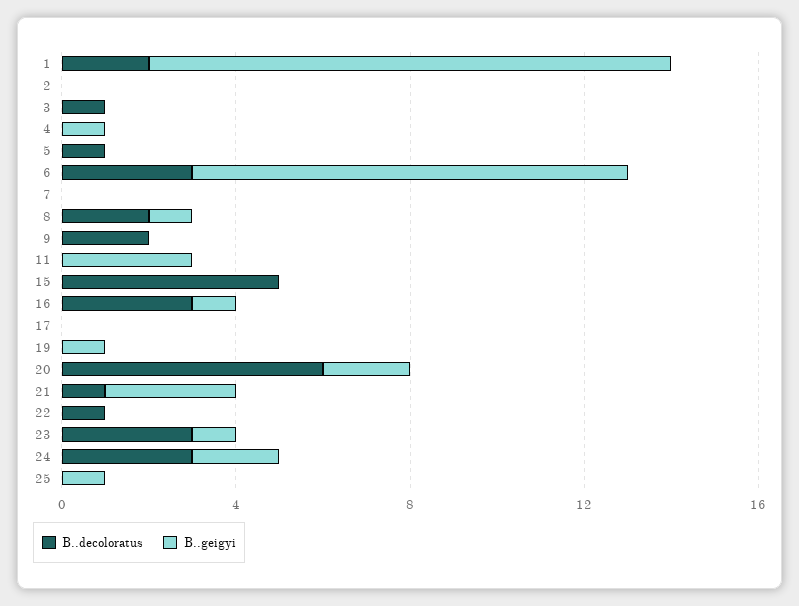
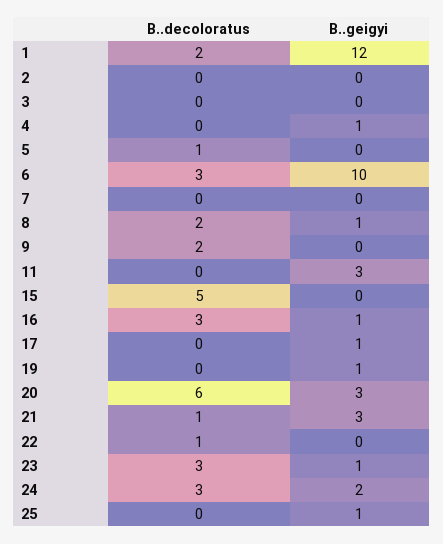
B..decoloratus, 3: 1 -> 0
B..geigyi, 17: 0 -> 1
B..geigyi, 20: 2 -> 3

